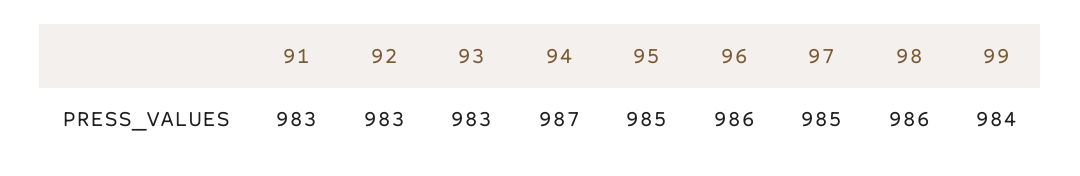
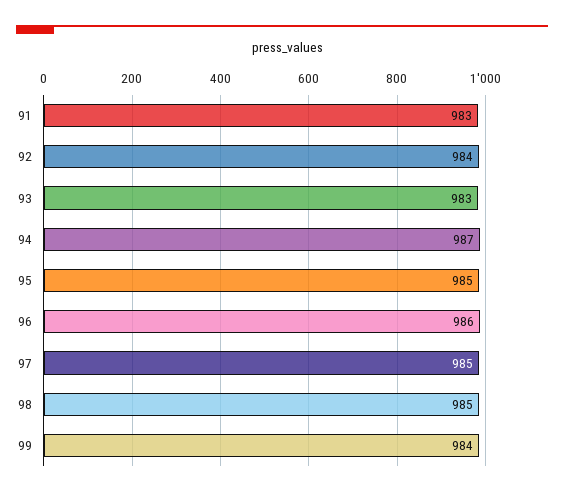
92: 983 -> 984
98: 986 -> 985

